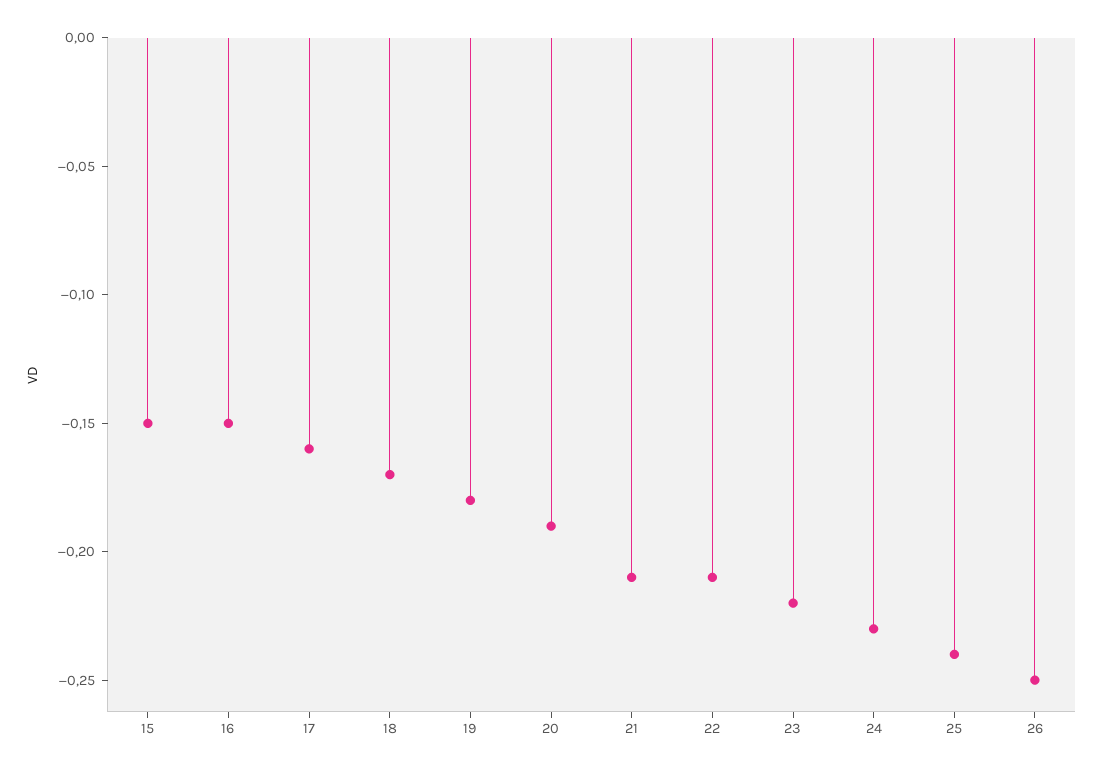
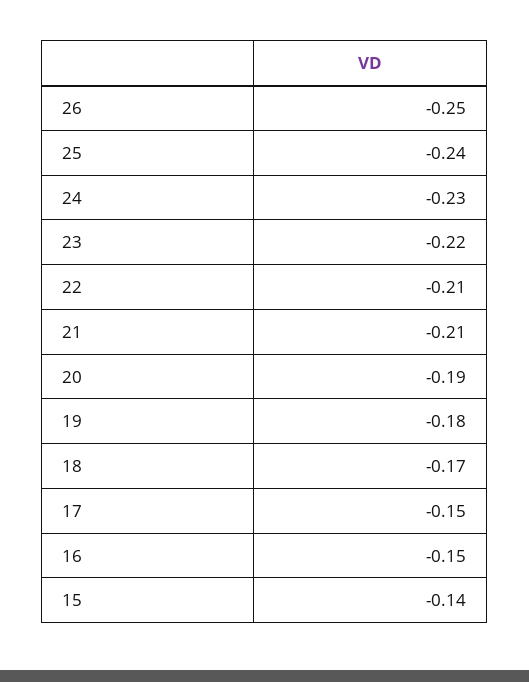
15: -0.15 -> -0.14
17: -0.16 -> -0.15

